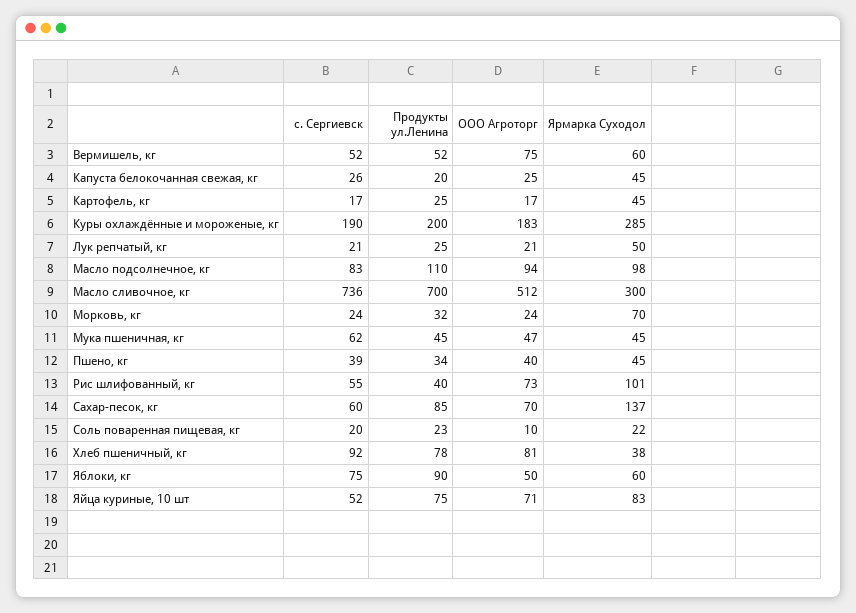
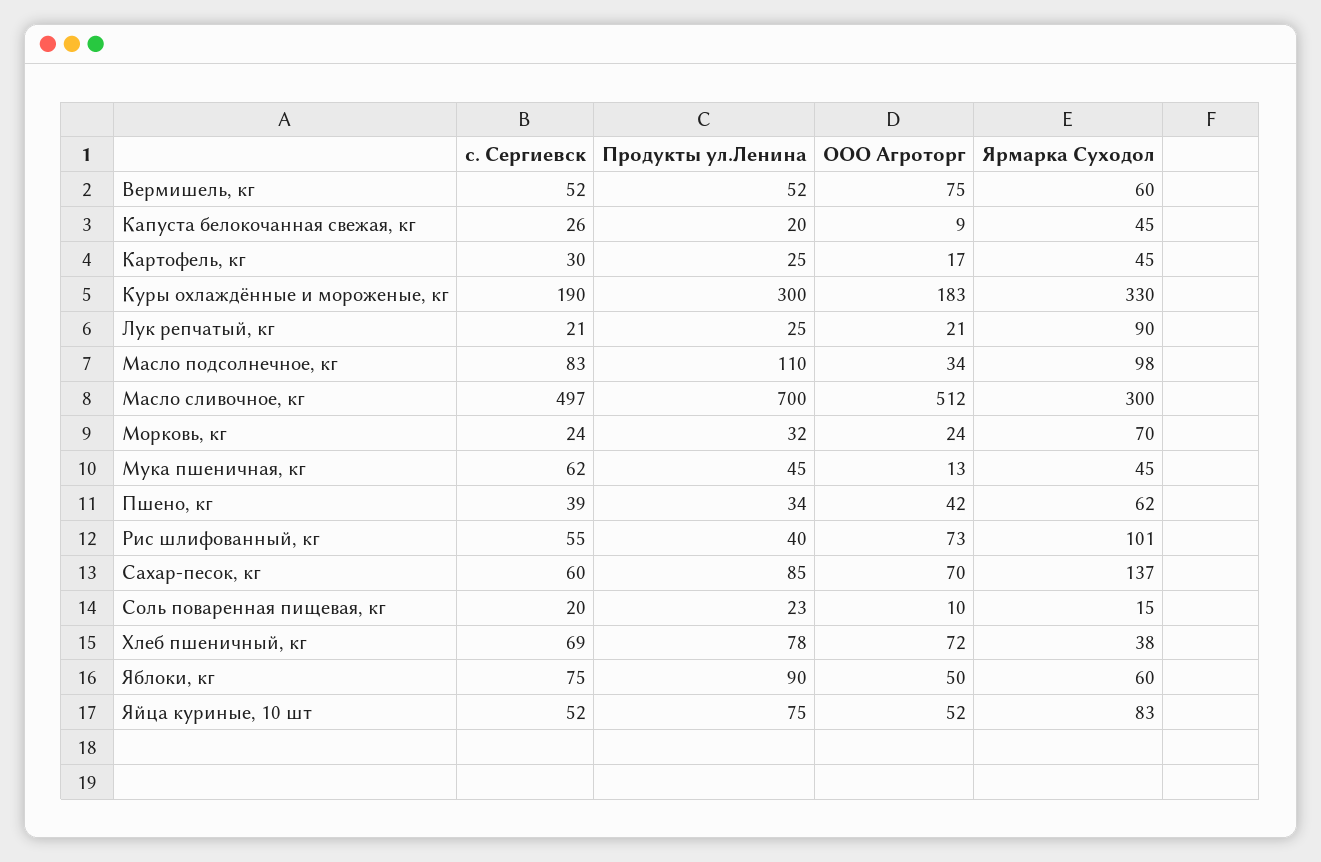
ООО Агроторг, Капуста белокочанная свежая, кг: 25 -> 9
с. Сергиевск, Картофель, кг: 17 -> 30
Продукты ул.Ленина, Куры охлаждённые и мороженые, кг: 200 -> 300
Ярмарка Суходол, Куры охлаждённые и мороженые, кг: 285 -> 330
Ярмарка Суходол, Лук репчатый, кг: 50 -> 90
ООО Агроторг, Масло подсолнечное, кг: 94 -> 34
с. Сергиевск, Масло сливочное, кг: 736 -> 497
ООО Агроторг, Мука пшеничная, кг: 47 -> 13
ООО Агроторг, Пшено, кг: 40 -> 42
Ярмарка Суходол, Пшено, кг: 45 -> 62
Ярмарка Суходол, Соль поваренная пищевая, кг: 22 -> 15
с. Сергиевск, Хлеб пшеничный, кг: 92 -> 69
ООО Агроторг, Хлеб пшеничный, кг: 81 -> 72
ООО Агроторг, Яйца куриные, 10 шт: 71 -> 52

